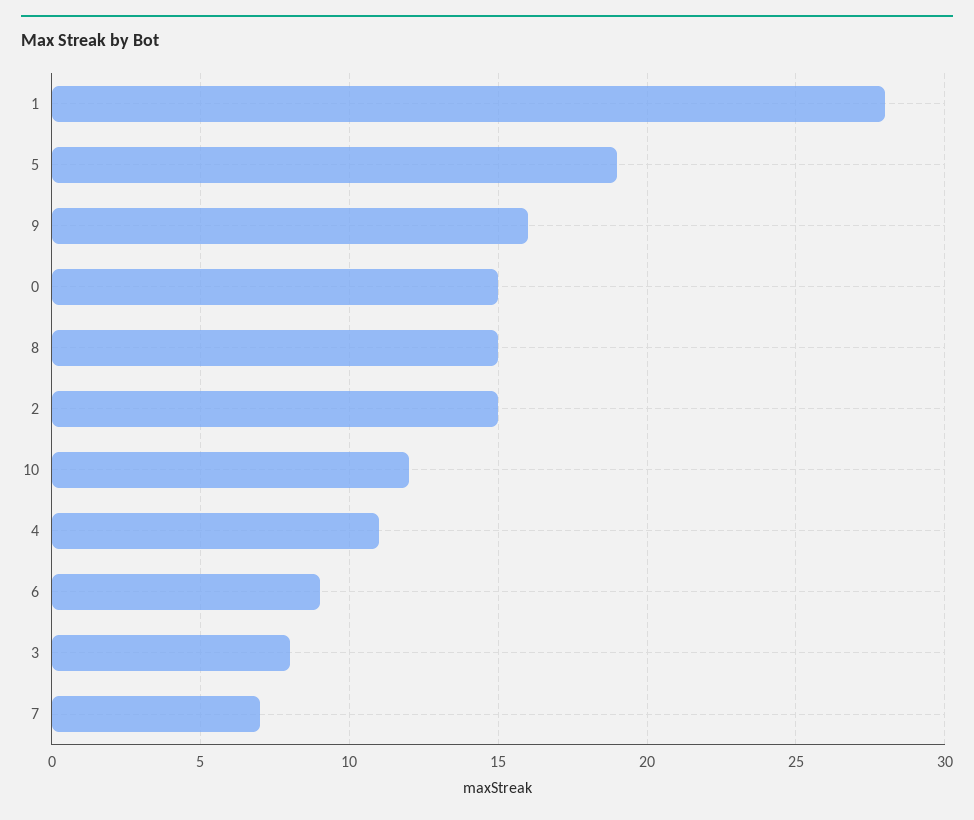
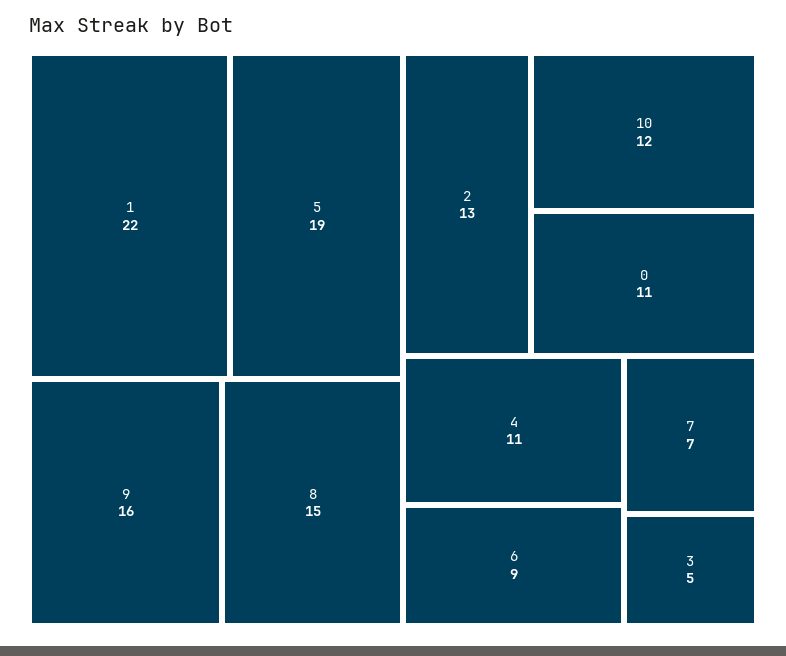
1: 28 -> 22
0: 15 -> 11
2: 15 -> 13
3: 8 -> 5

